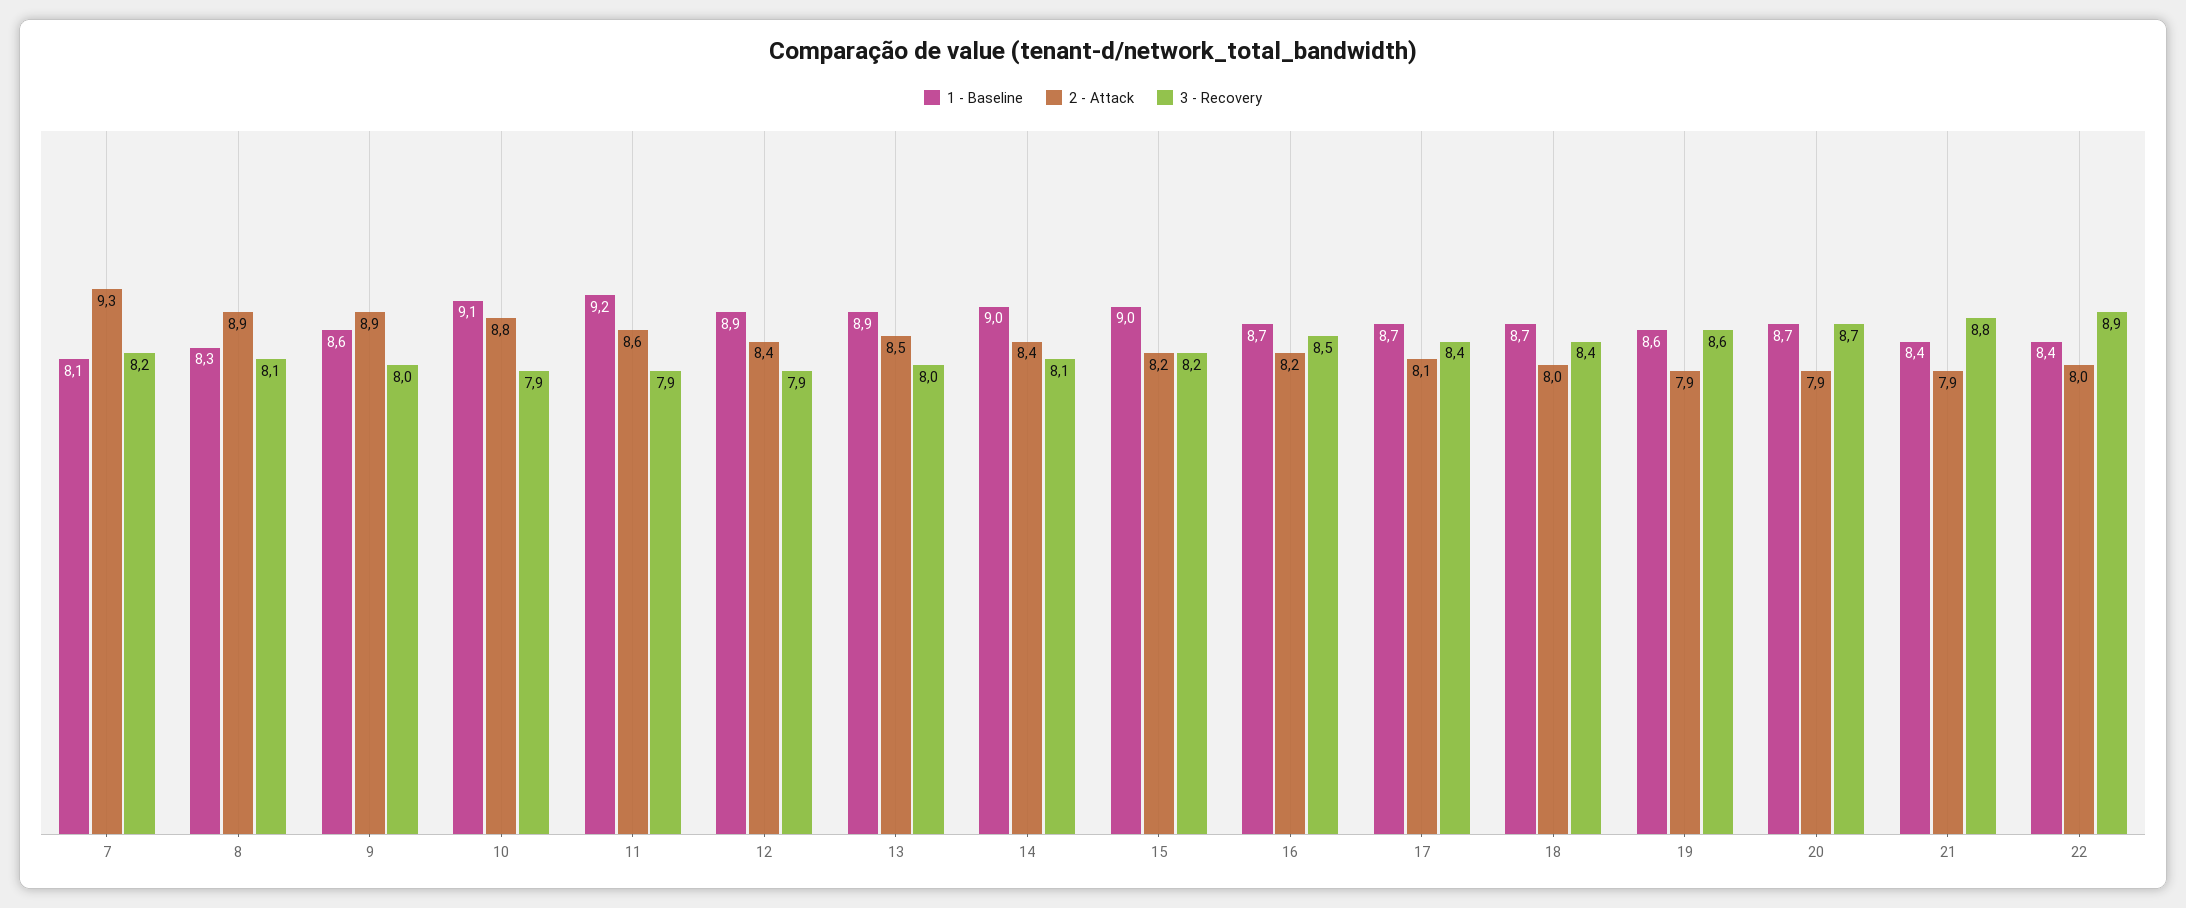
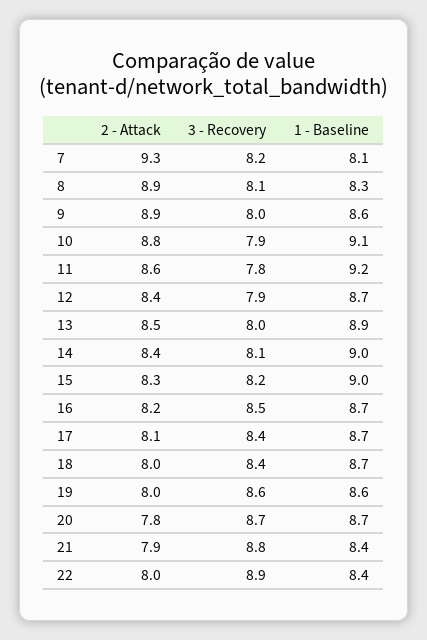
3 - Recovery, 11: 7.9 -> 7.8
1 - Baseline, 12: 8.9 -> 8.7
2 - Attack, 15: 8.2 -> 8.3
2 - Attack, 19: 7.9 -> 8
2 - Attack, 20: 7.9 -> 7.8

